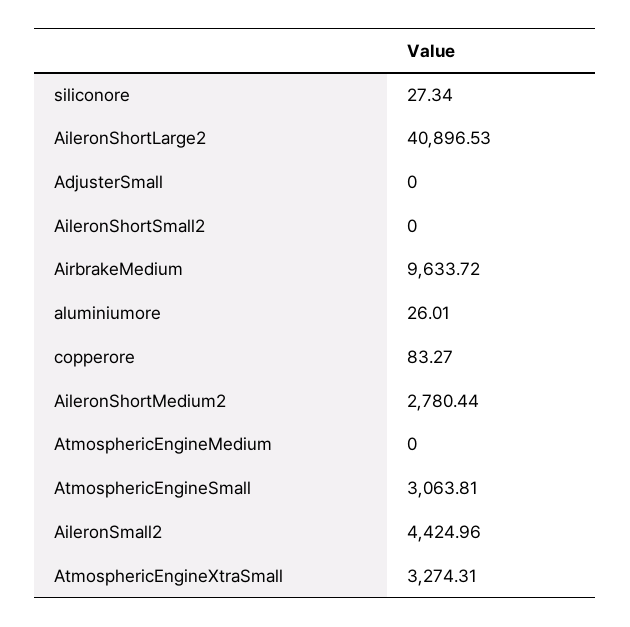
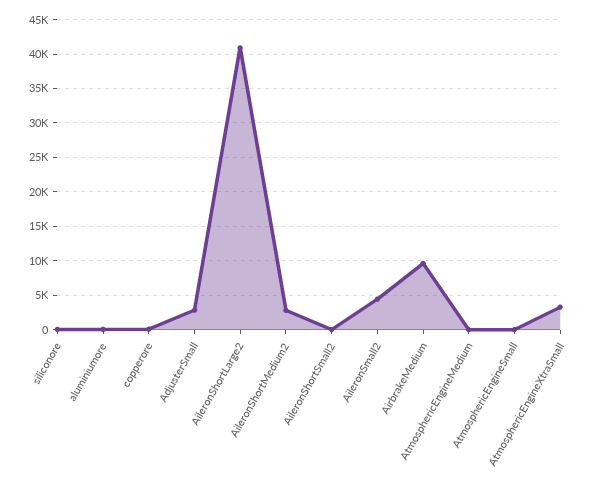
AdjusterSmall: 0 -> 3000
AtmosphericEngineSmall: 3063.81 -> 0

